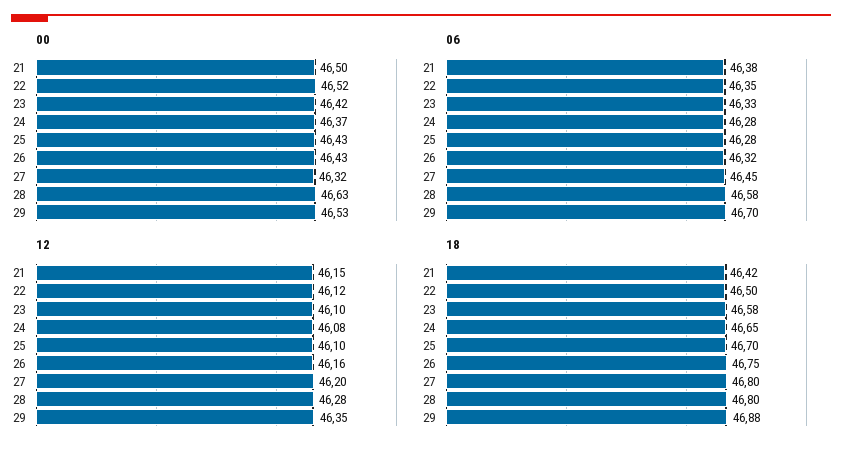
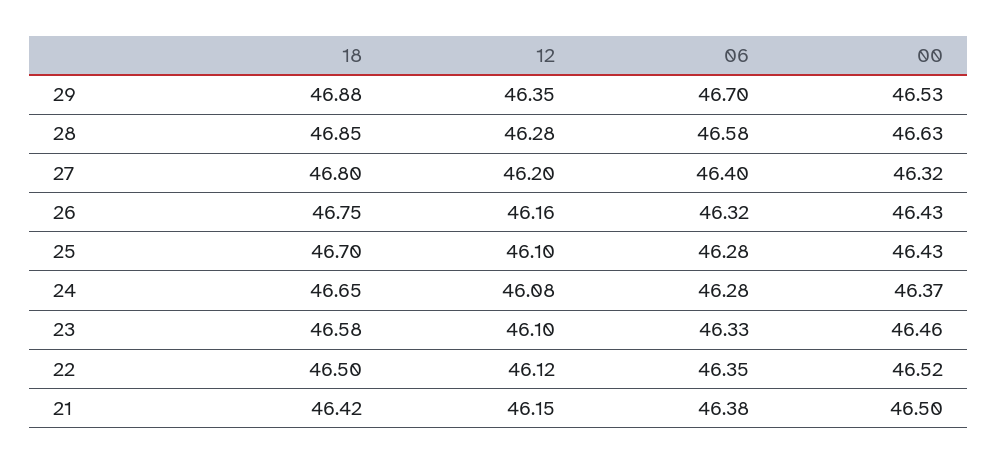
00, 23: 46.42 -> 46.46
06, 27: 46.45 -> 46.4
18, 28: 46.8 -> 46.85

